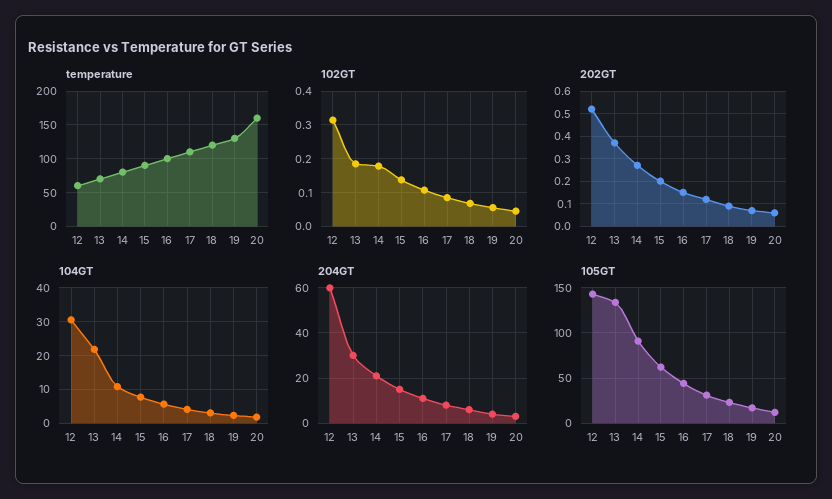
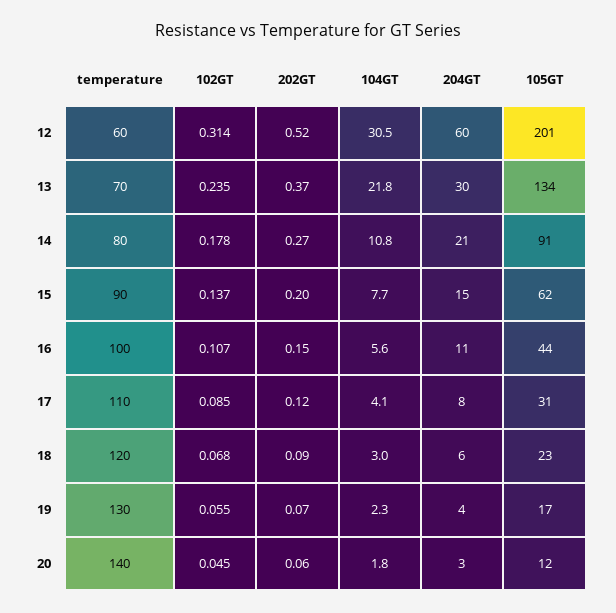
temperature, 20: 160 -> 140
102GT, 13: 0.18 -> 0.235
105GT, 12: 140 -> 201

